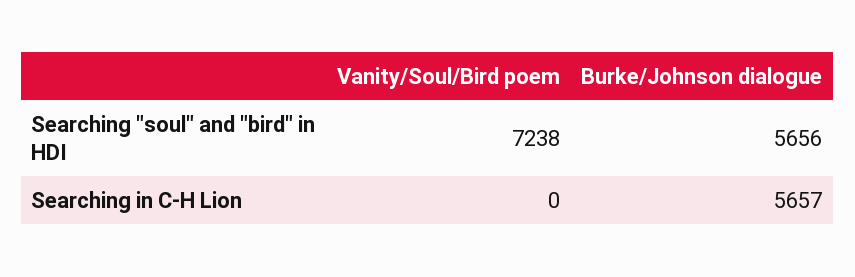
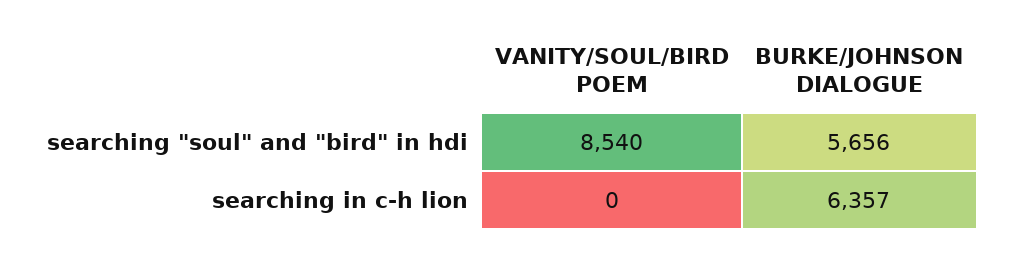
Vanity/Soul/Bird poem, Searching "soul" and "bird" in HDI: 7238 -> 8540
Burke/Johnson dialogue, Searching in C-H Lion: 5657 -> 6357

